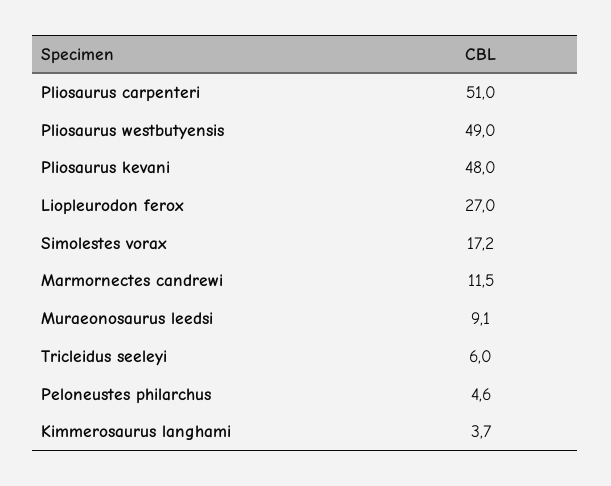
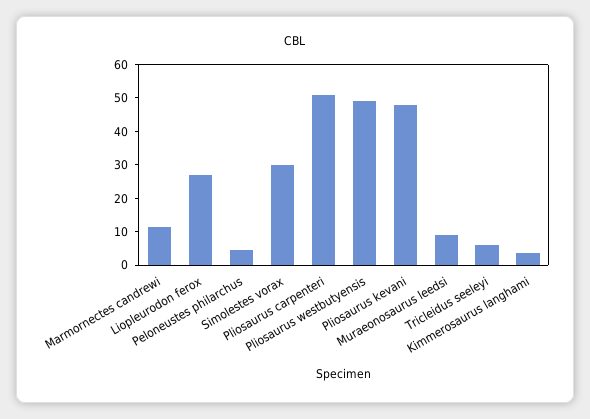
Simolestes vorax: 17.2 -> 30

